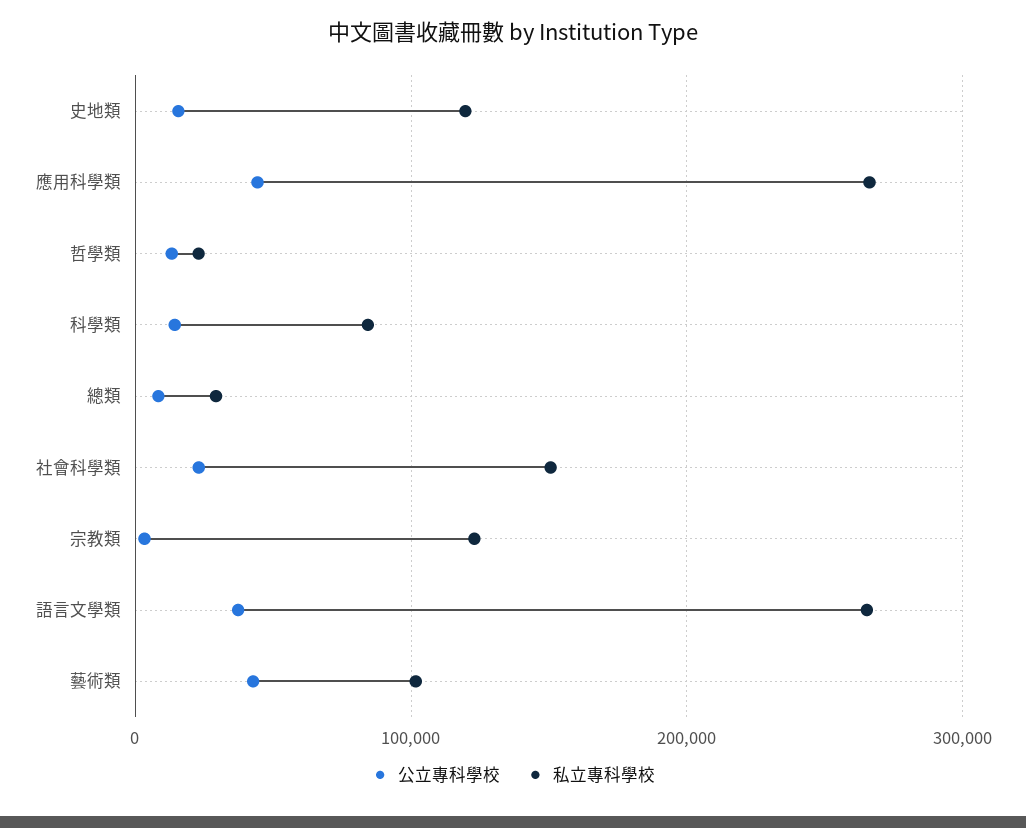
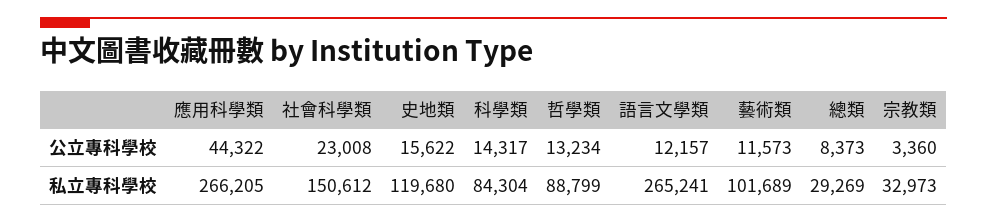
私立專科學校, 哲學類: 20000 -> 88799
私立專科學校, 宗教類: 120000 -> 32973
公立專科學校, 語言文學類: 40000 -> 12157
公立專科學校, 藝術類: 40000 -> 11573

